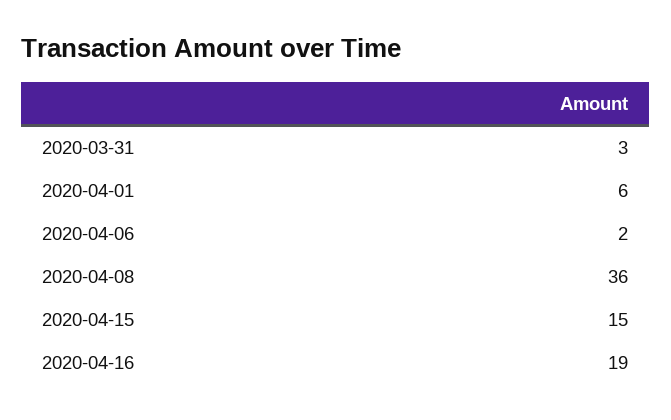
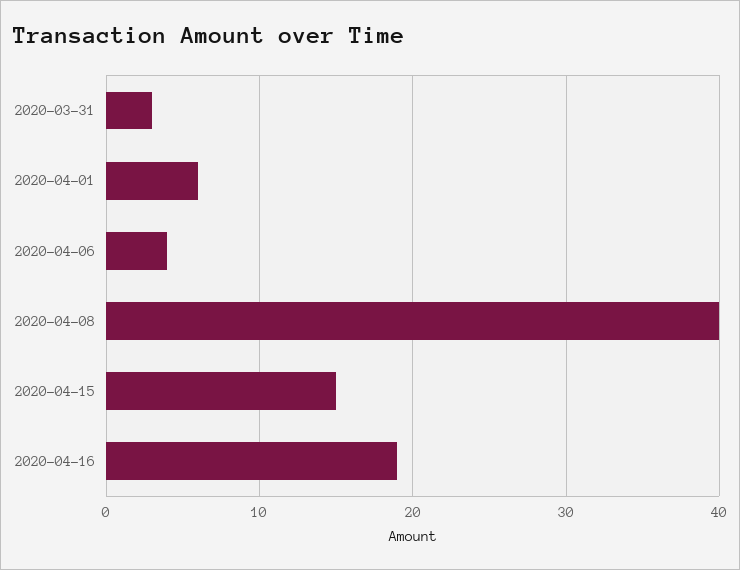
2020-04-06: 2 -> 4
2020-04-08: 36 -> 40

